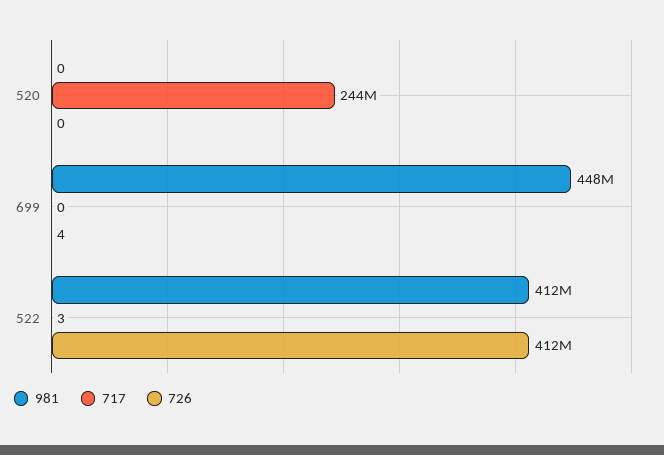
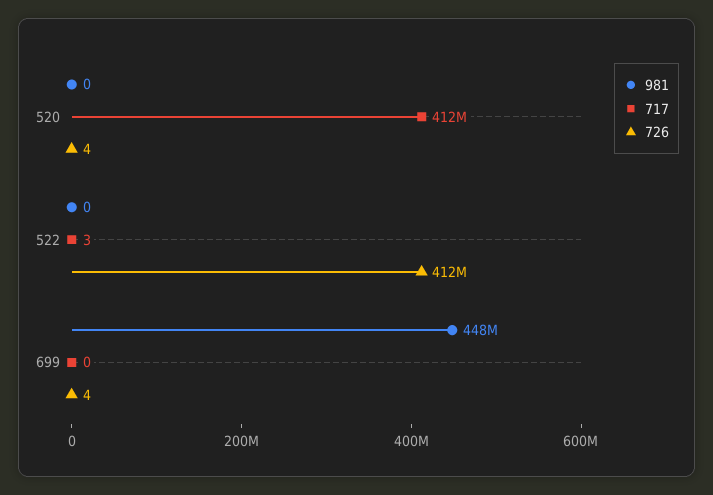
717, 520: 244000000 -> 412000000
726, 520: 0 -> 4
981, 522: 412000000 -> 0

